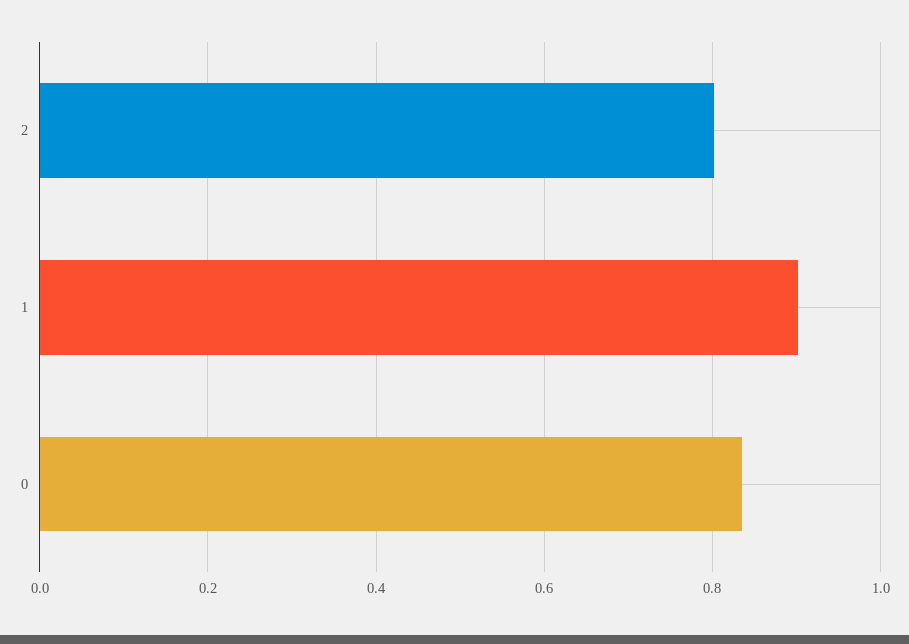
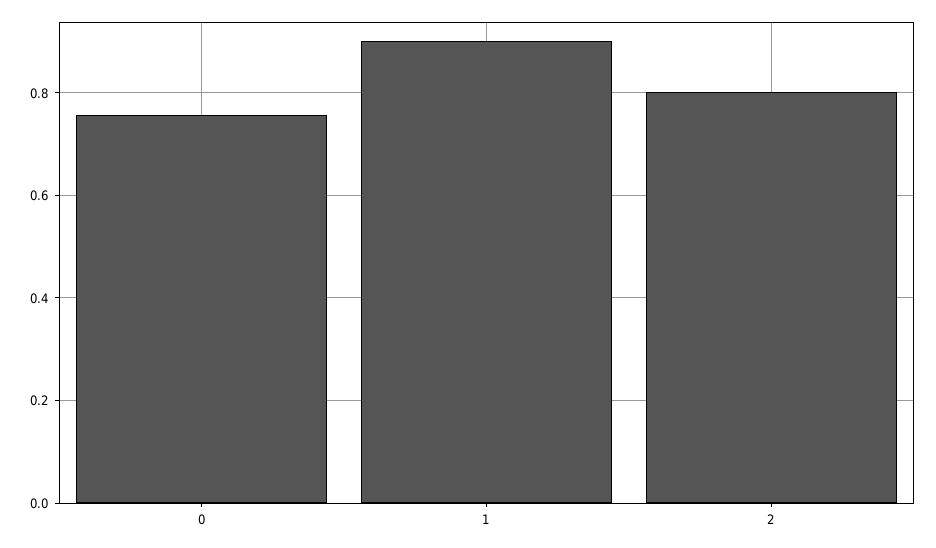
0: 0.84 -> 0.76

